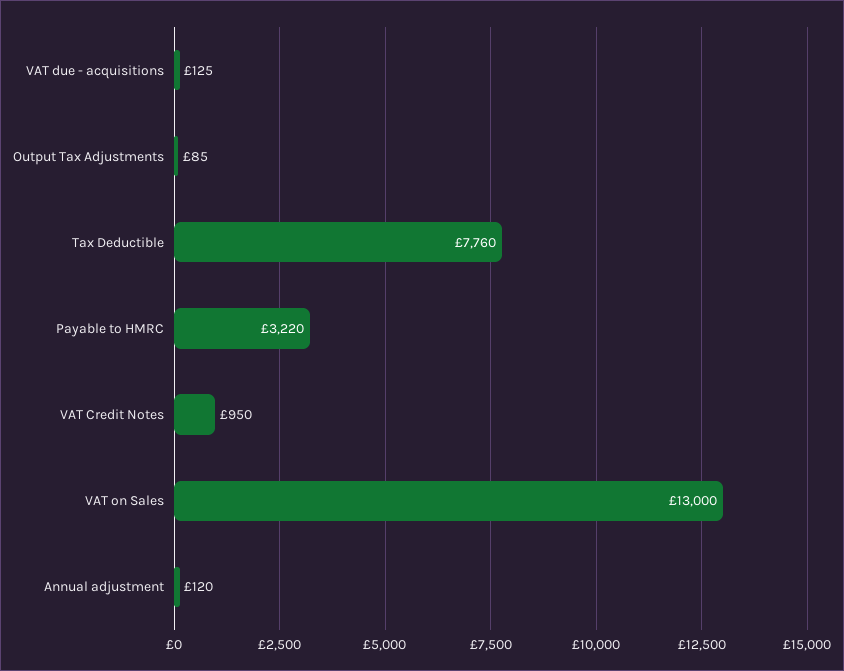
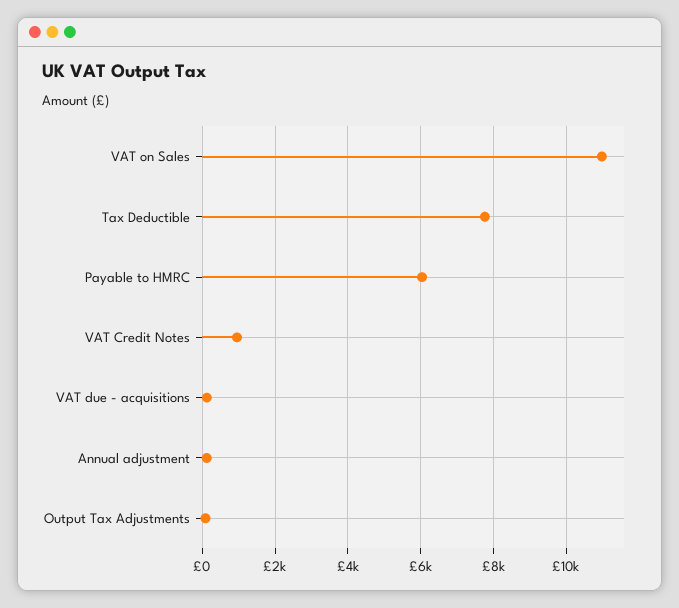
Payable to HMRC: 3220 -> 6000
VAT on Sales: 13000 -> 11000

